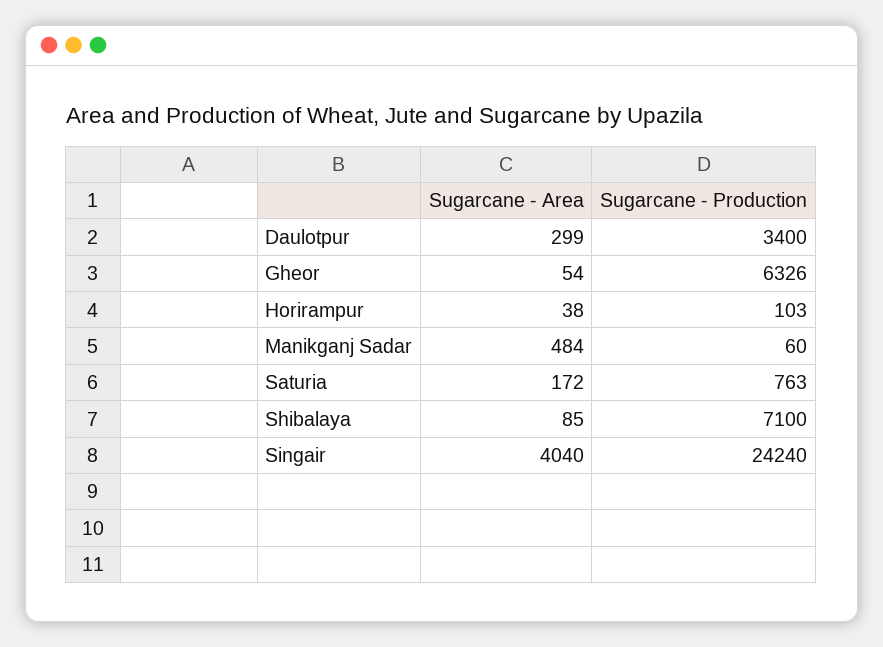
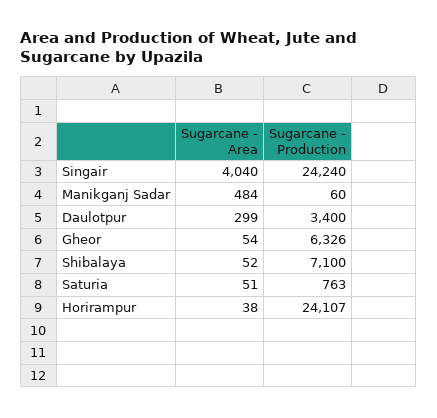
Sugarcane - Production, Horirampur: 103 -> 24107
Sugarcane - Area, Saturia: 172 -> 51
Sugarcane - Area, Shibalaya: 85 -> 52

